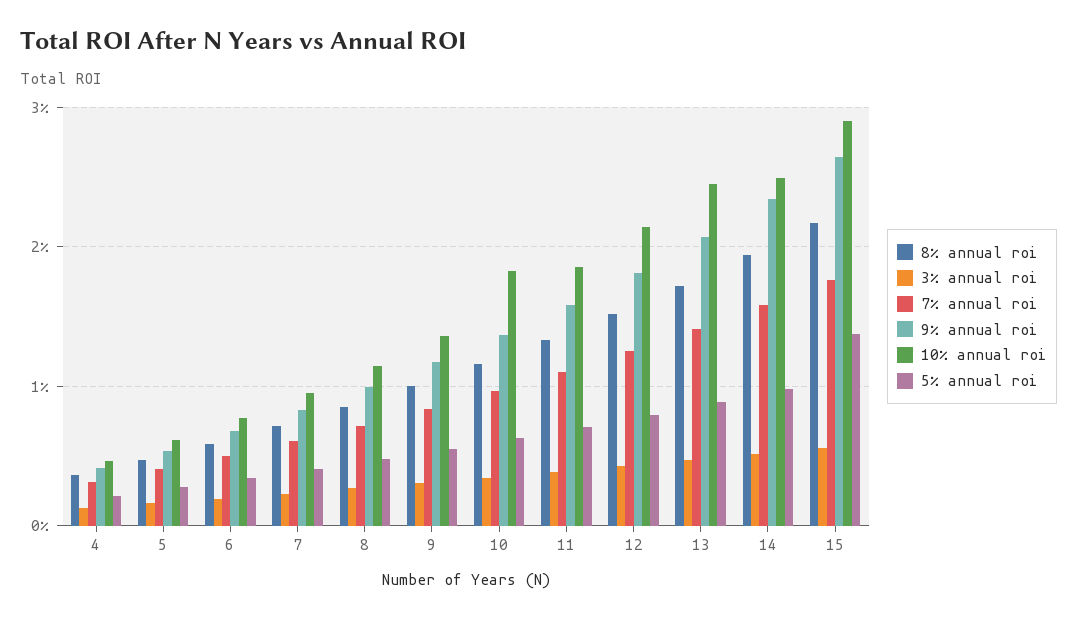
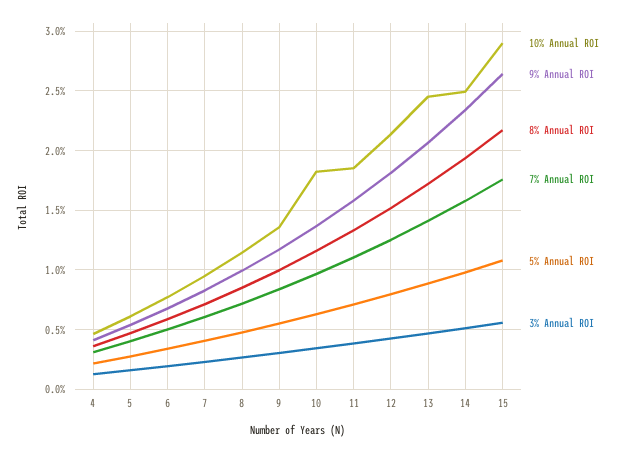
5% annual roi, 15: 1.4 -> 1.1

